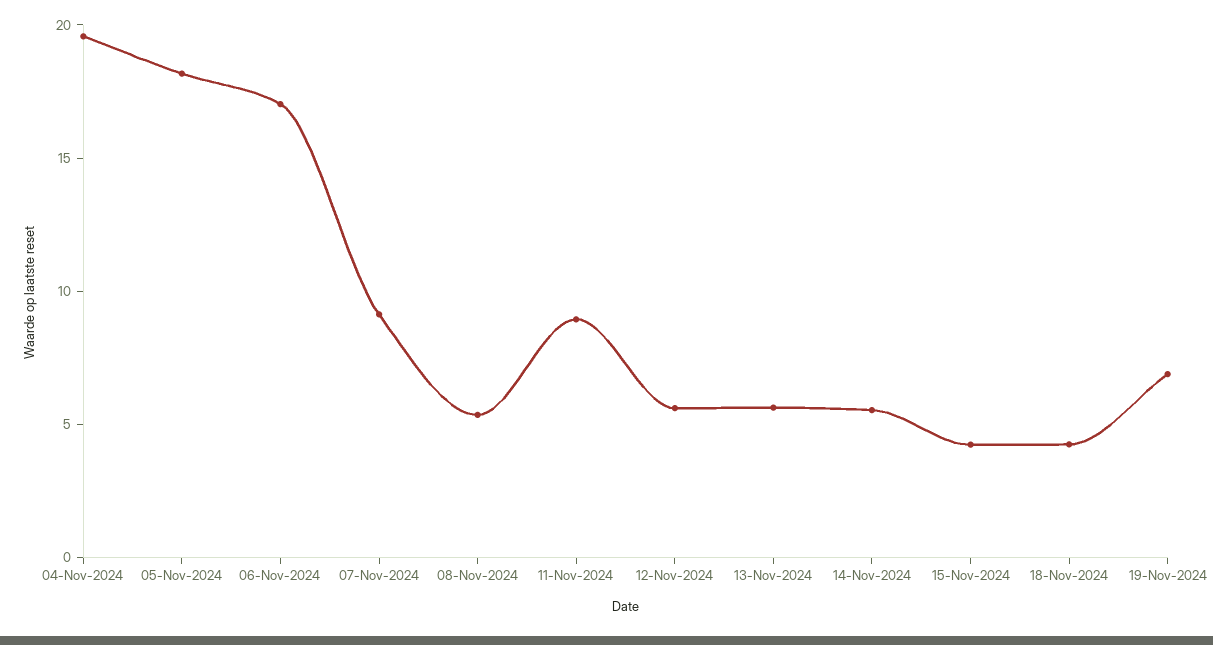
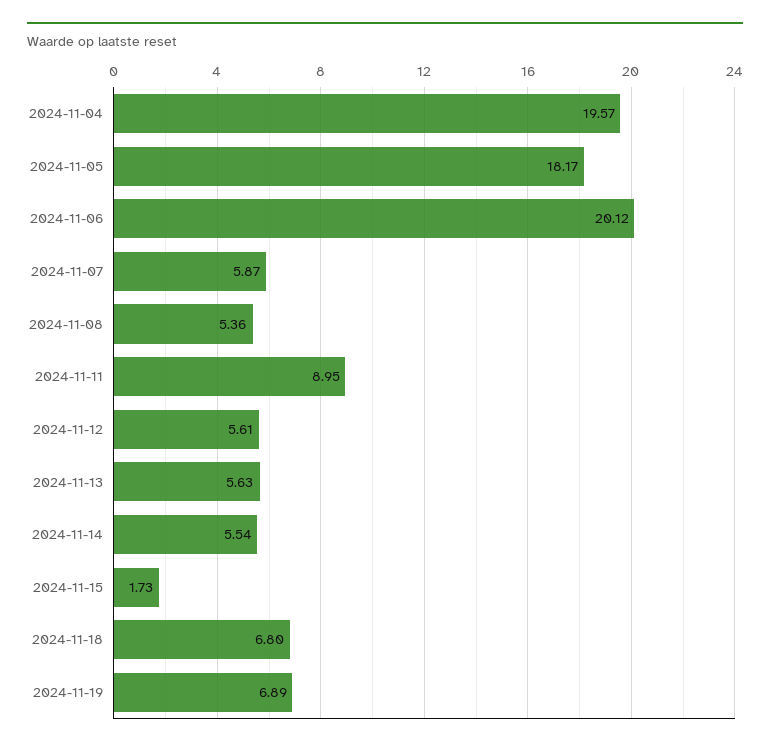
06-Nov-2024: 17 -> 20.12
07-Nov-2024: 9 -> 5.87
15-Nov-2024: 4 -> 1.73
18-Nov-2024: 4 -> 6.8

